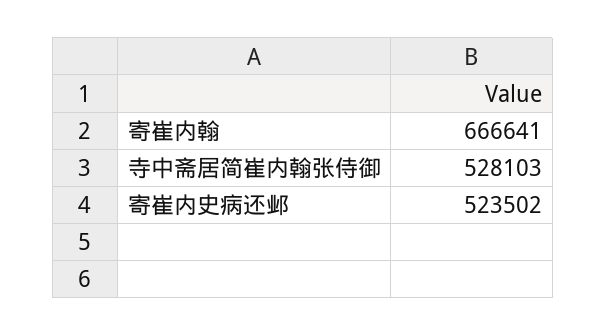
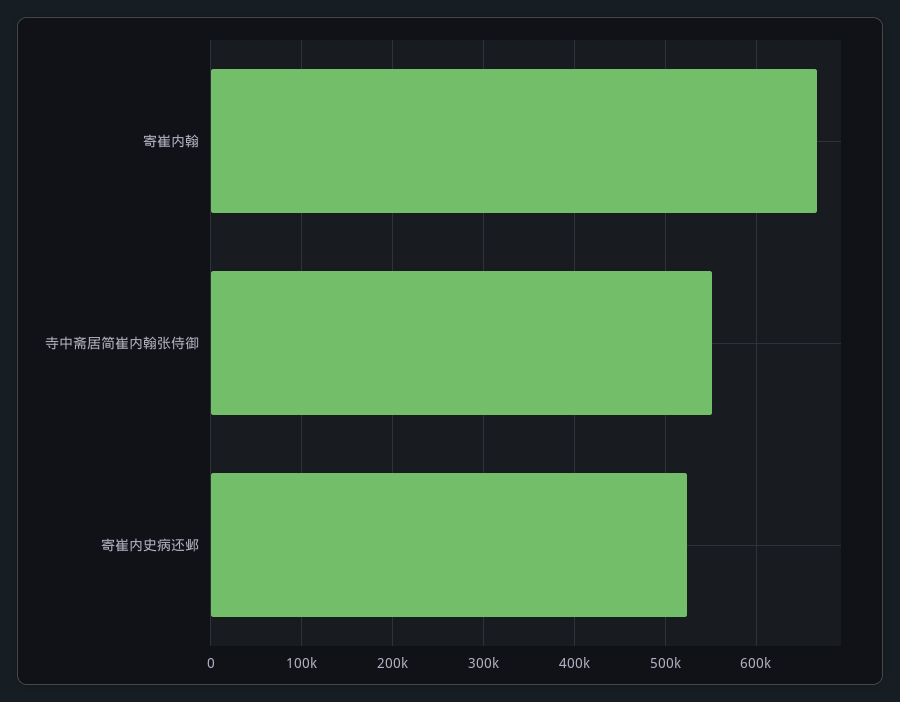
寺中斋居简崔内翰张侍御: 528103 -> 550000

